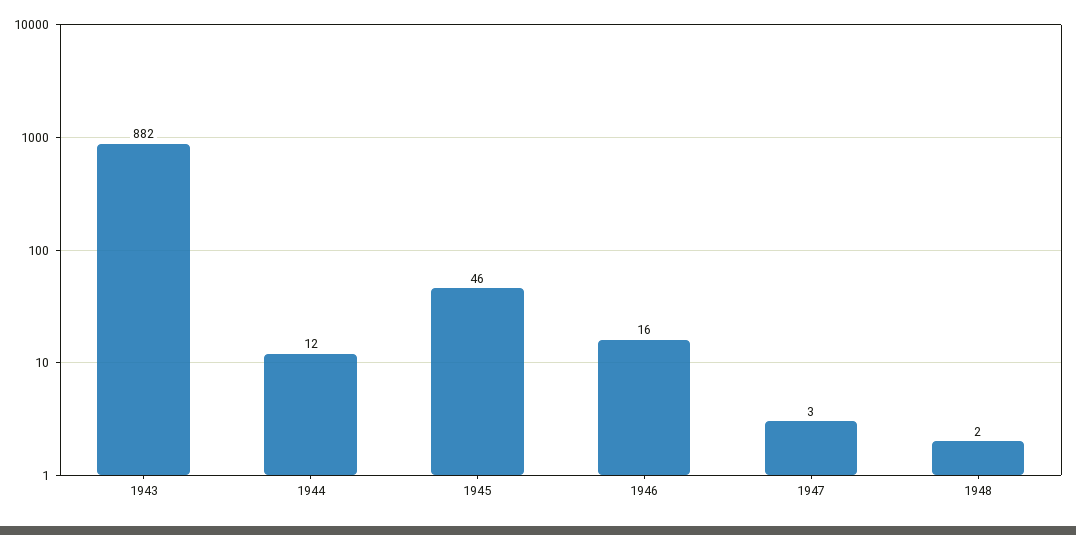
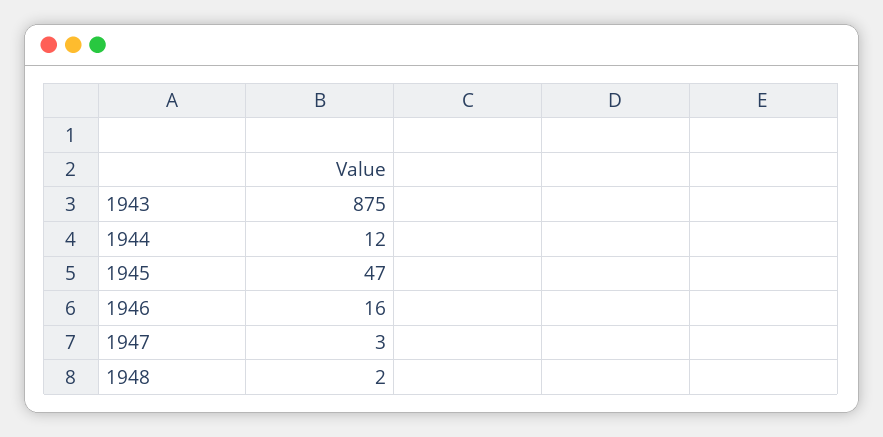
1943: 882 -> 875
1945: 46 -> 47

